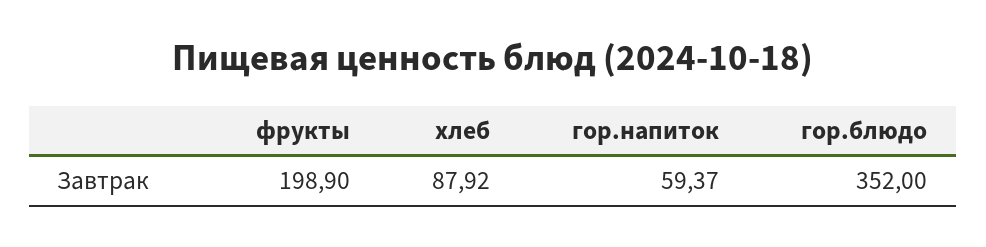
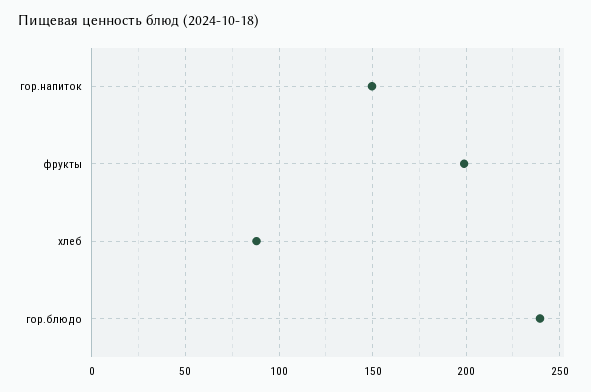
гор.напиток: 59.37 -> 150
гор.блюдо: 352 -> 240

